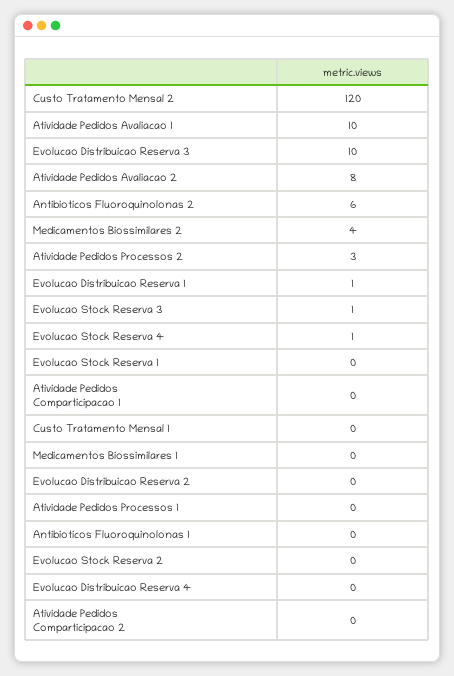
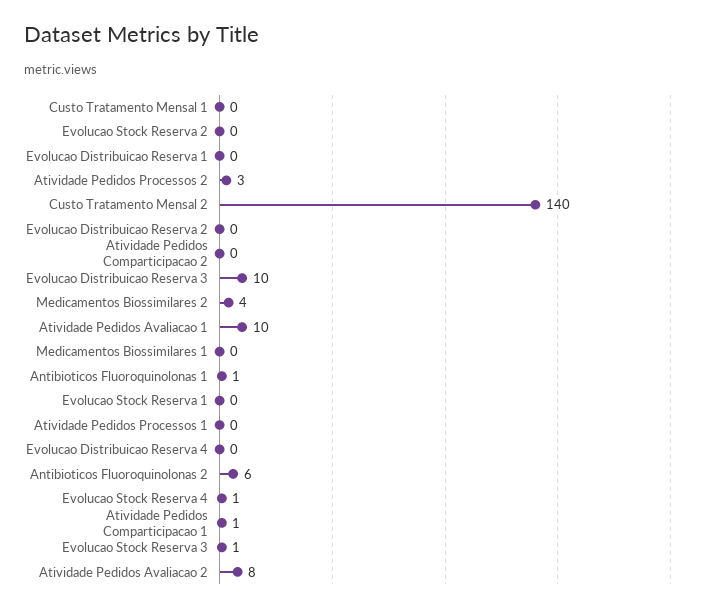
Custo Tratamento Mensal 2: 120 -> 140
Evolucao Distribuicao Reserva 1: 1 -> 0
Atividade Pedidos Comparticipacao 1: 0 -> 1
Antibioticos Fluoroquinolonas 1: 0 -> 1

